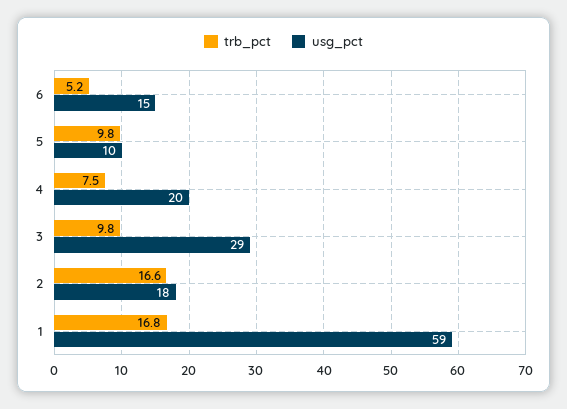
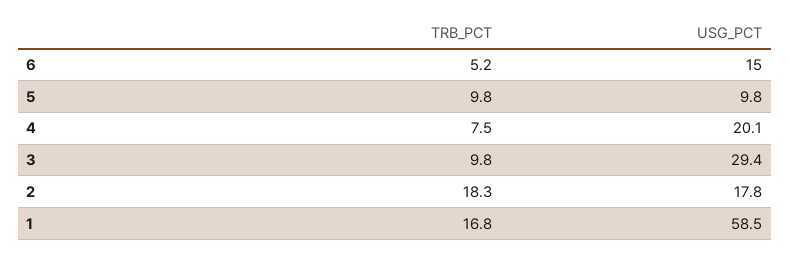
trb_pct, 2: 16.6 -> 18.3

